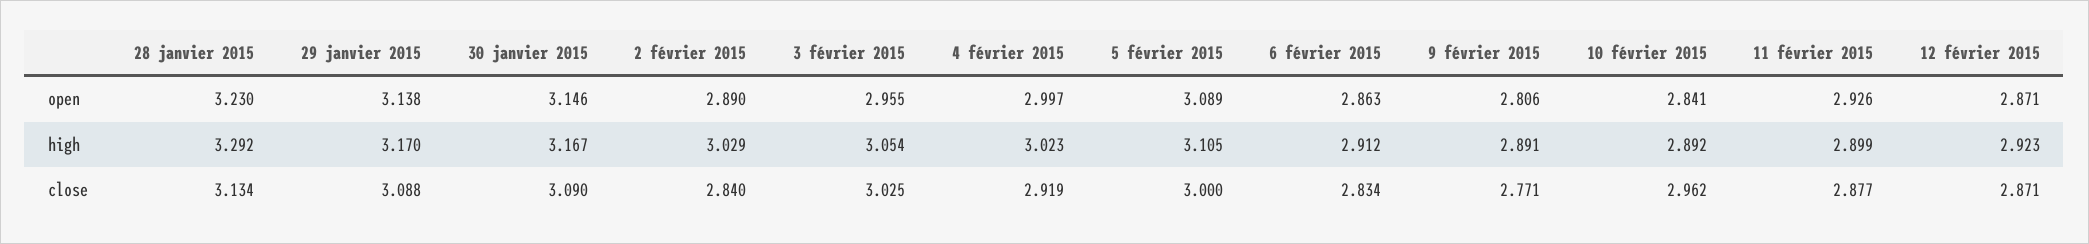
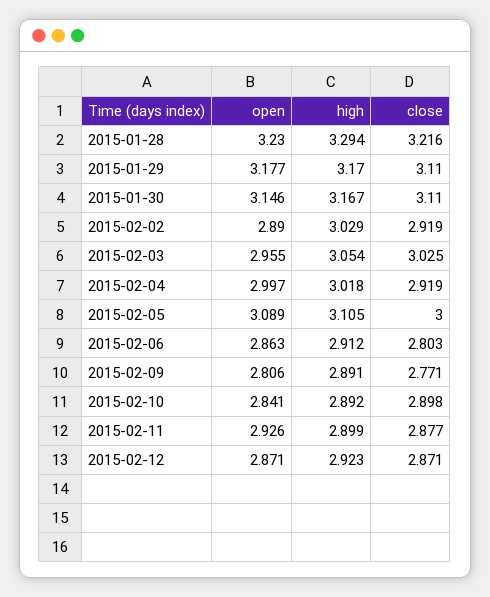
29 janvier 2015, open: 3.138 -> 3.177
28 janvier 2015, high: 3.292 -> 3.294
4 février 2015, high: 3.023 -> 3.018
28 janvier 2015, close: 3.134 -> 3.216
29 janvier 2015, close: 3.088 -> 3.11
30 janvier 2015, close: 3.09 -> 3.11
2 février 2015, close: 2.84 -> 2.919
6 février 2015, close: 2.834 -> 2.803
10 février 2015, close: 2.962 -> 2.898

